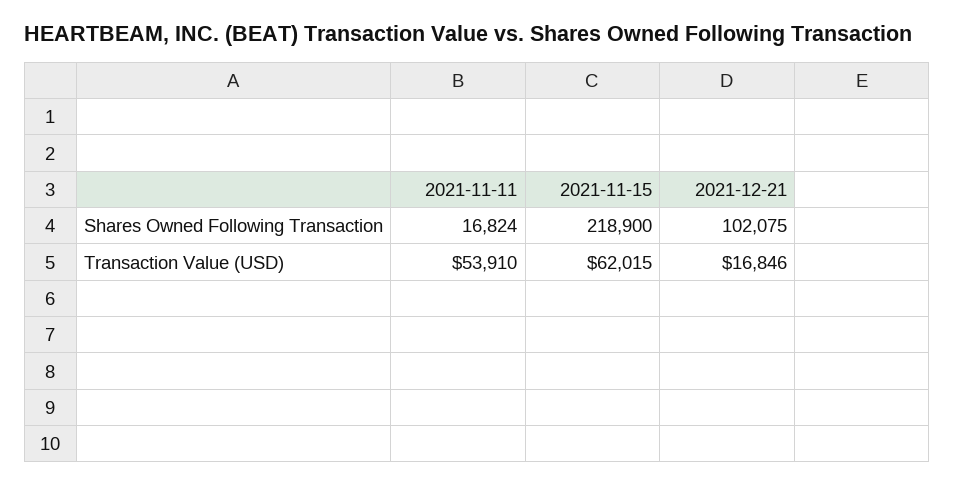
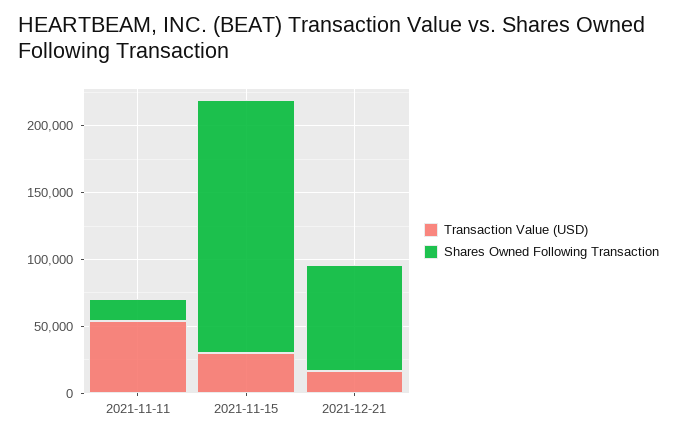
Shares Owned Following Transaction, 2021-11-15: 218900 -> 190000
Shares Owned Following Transaction, 2021-12-21: 102075 -> 80000
Transaction Value (USD), 2021-11-15: 62015 -> 30000

